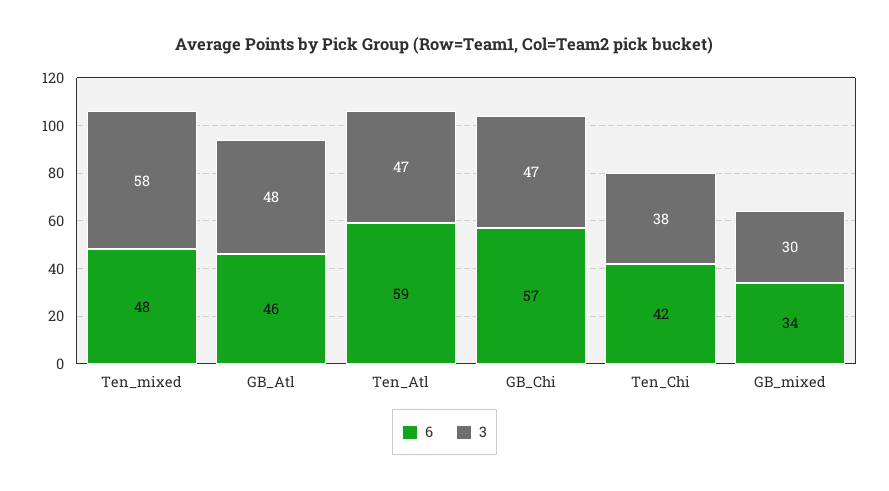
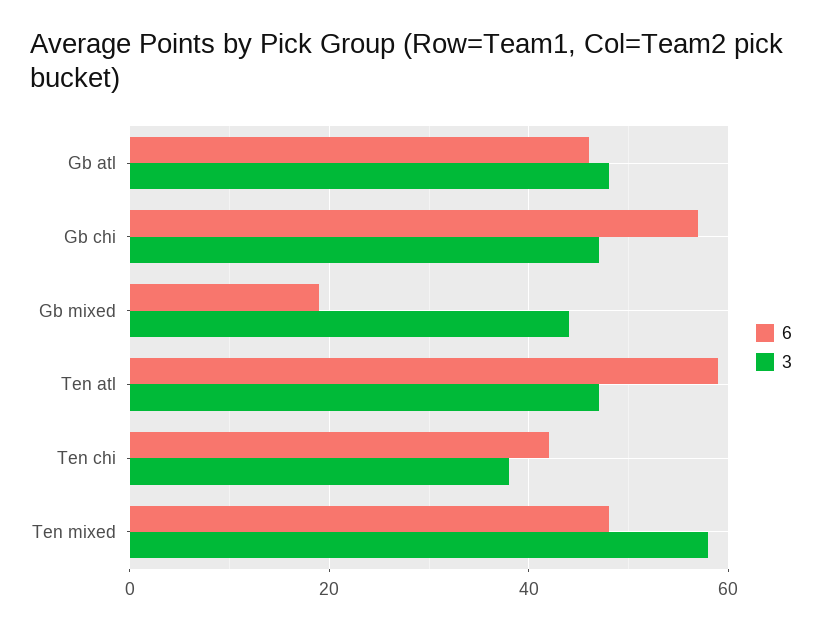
6, GB_mixed: 34 -> 20
3, GB_mixed: 30 -> 45

